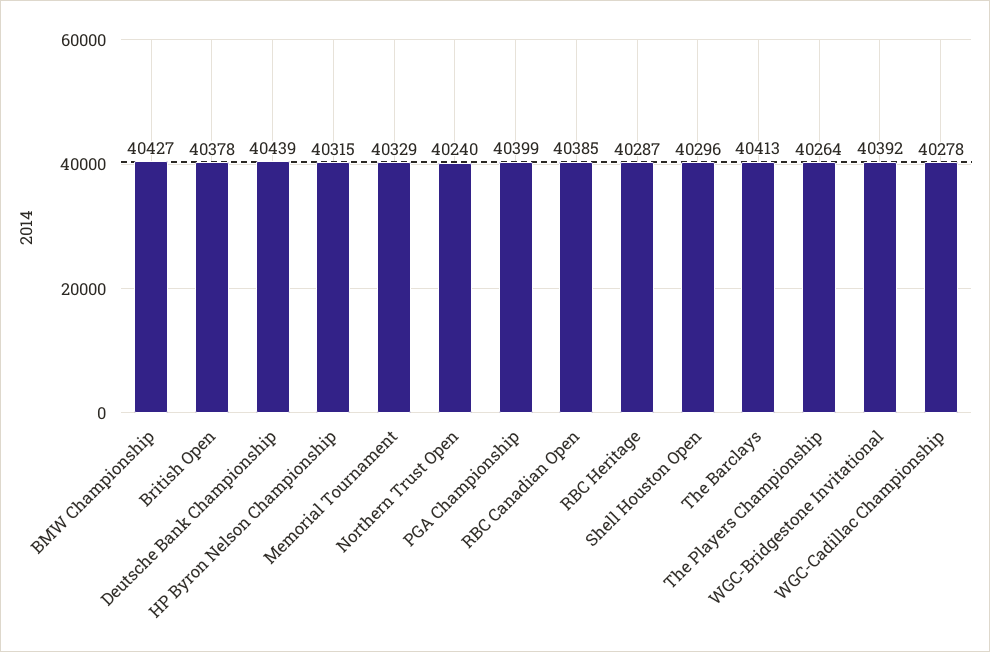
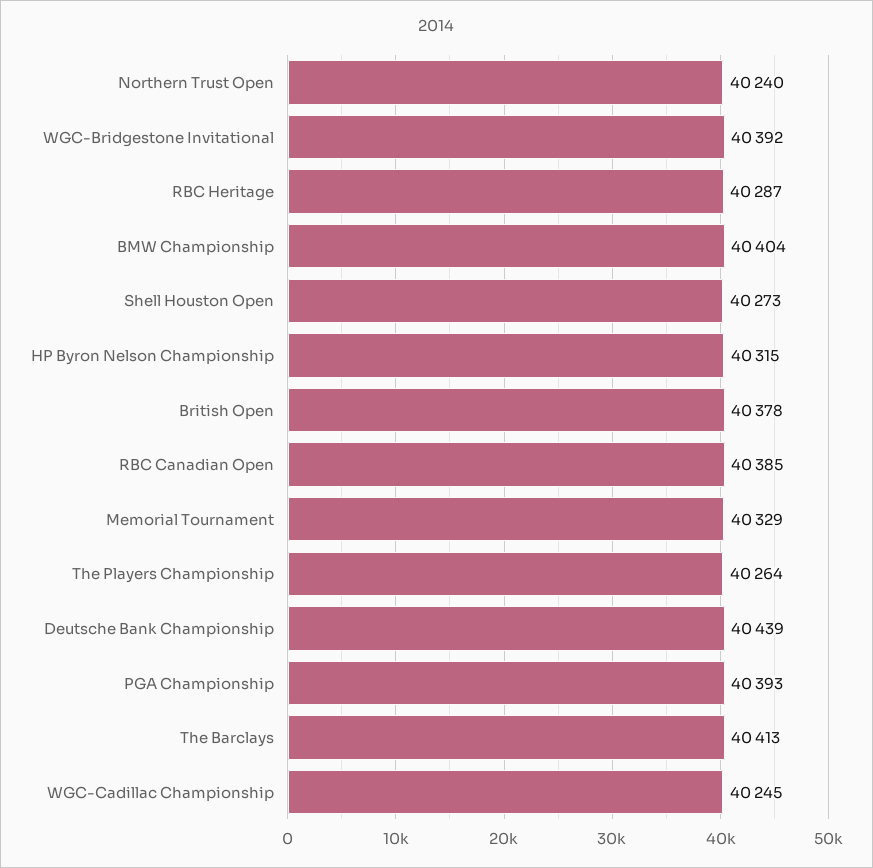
BMW Championship: 40427 -> 40404
PGA Championship: 40399 -> 40393
Shell Houston Open: 40296 -> 40273
WGC-Cadillac Championship: 40278 -> 40245

